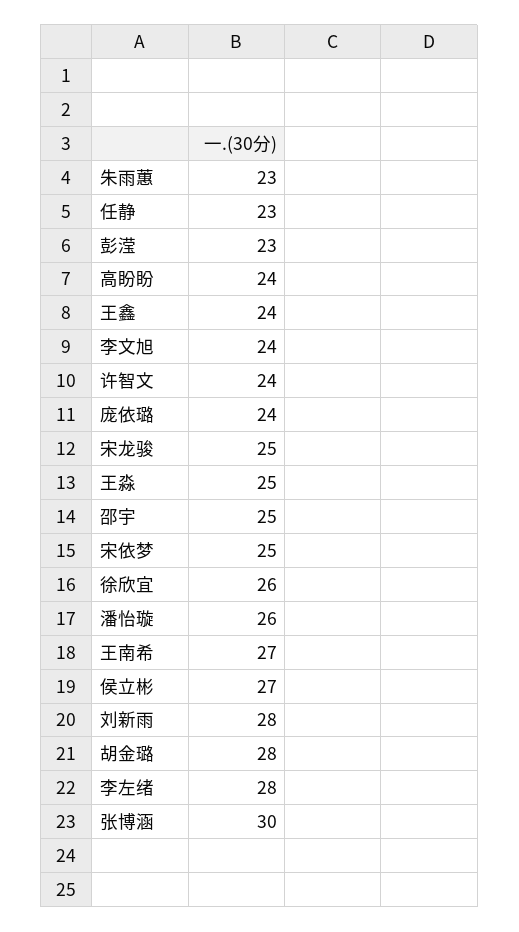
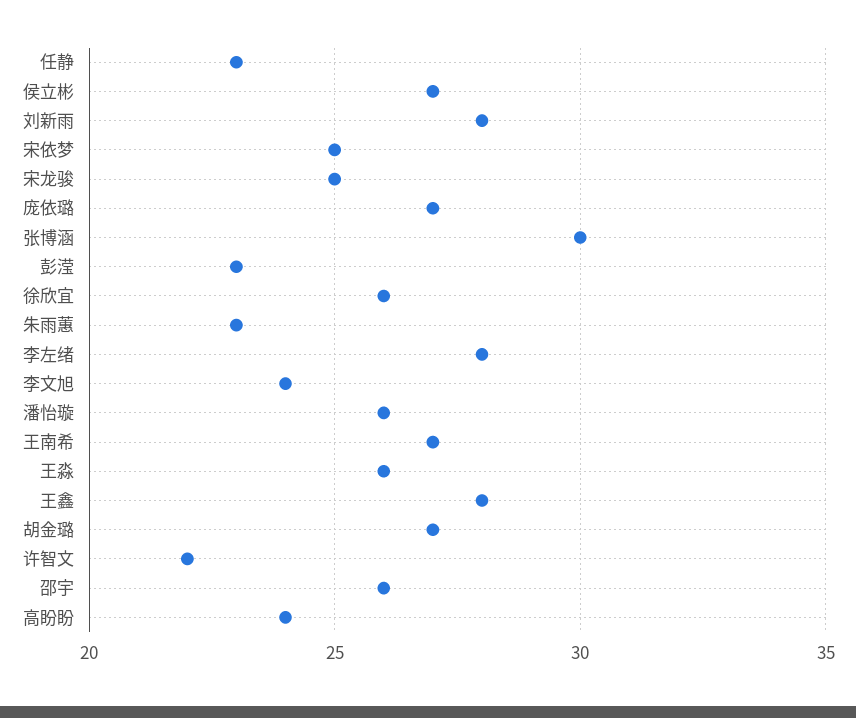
王鑫: 24 -> 28
许智文: 24 -> 22
庞依璐: 24 -> 27
王淼: 25 -> 26
邵宇: 25 -> 26
胡金璐: 28 -> 27

